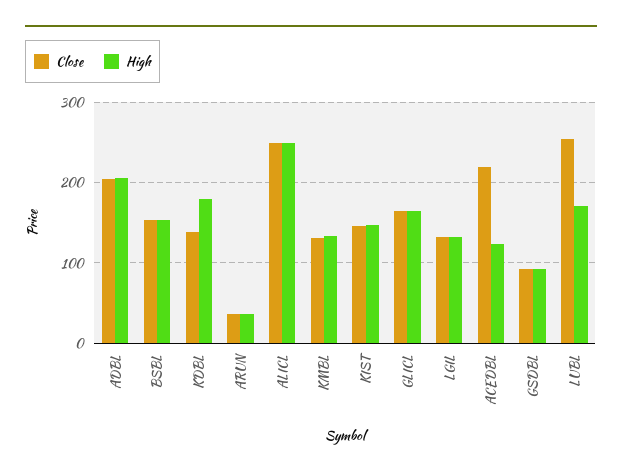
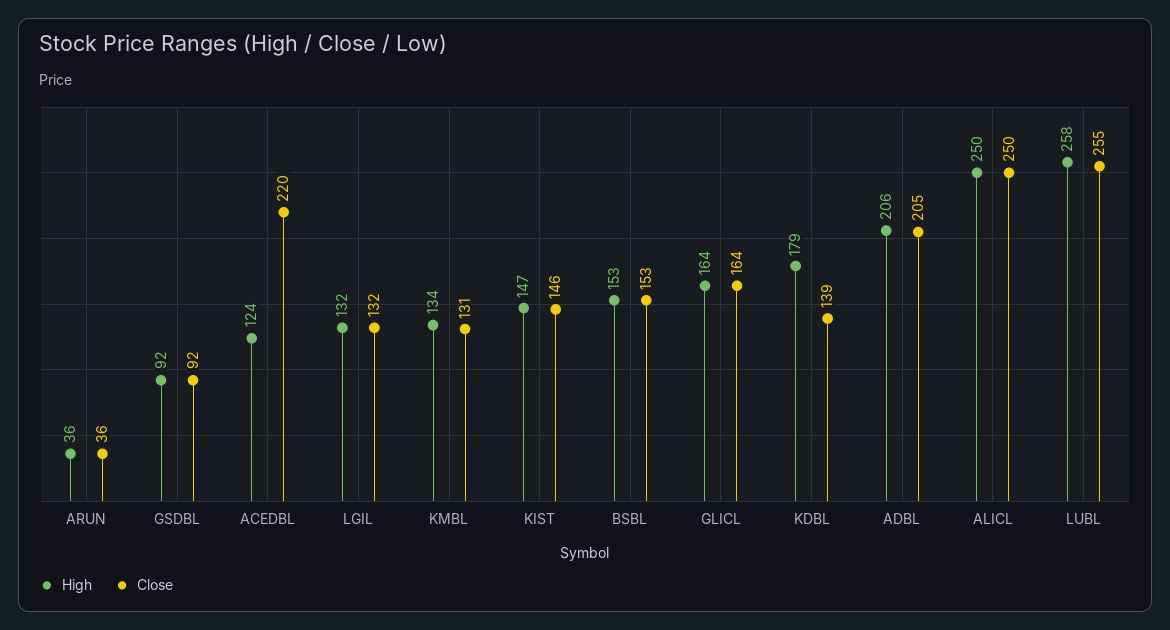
High, LUBL: 170 -> 258

